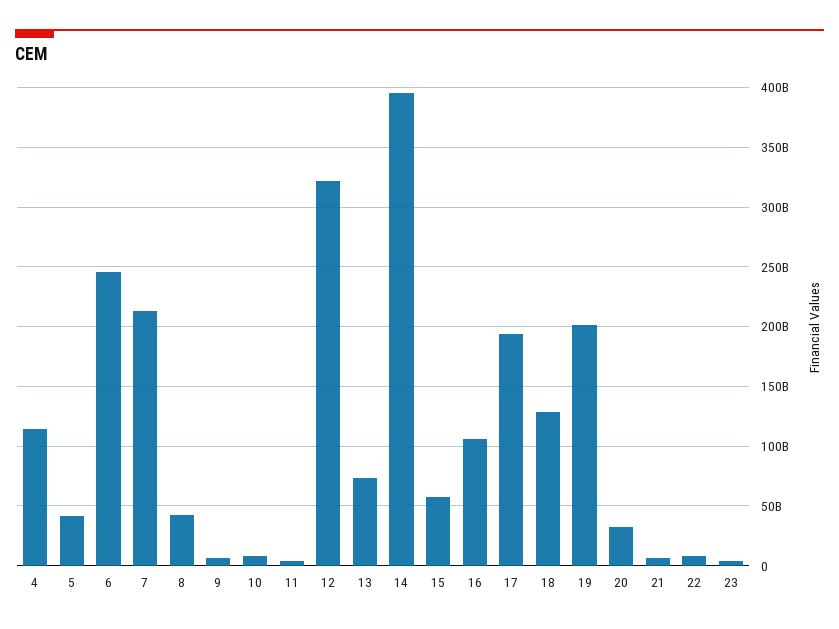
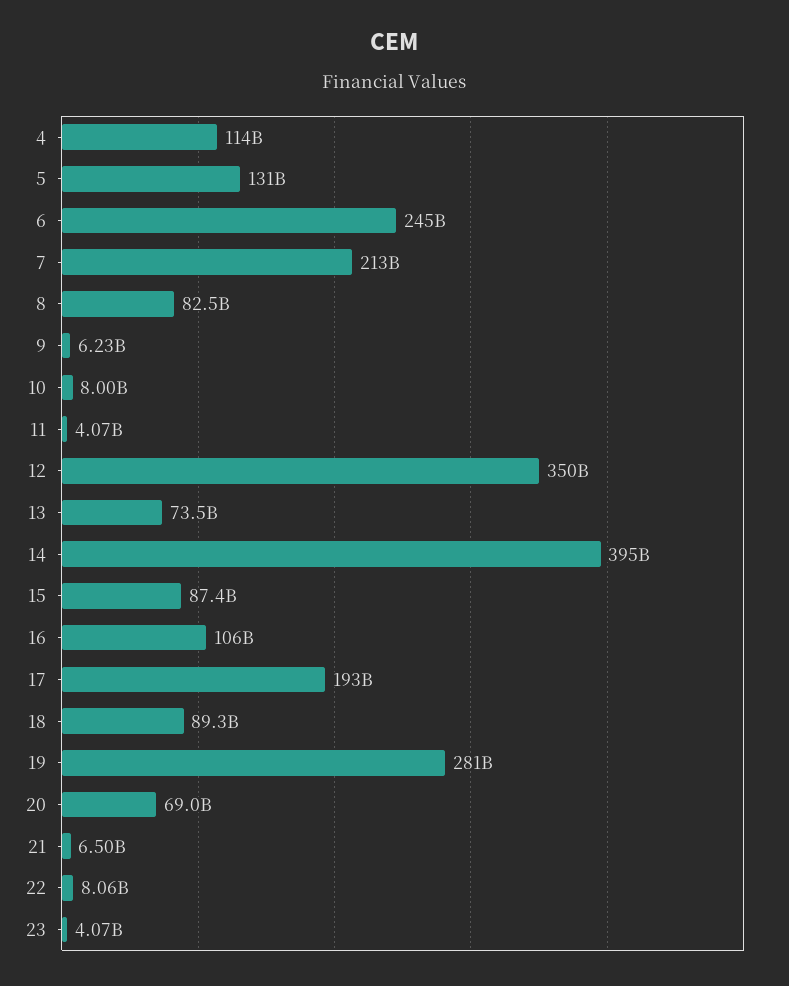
5: 40000000000 -> 131000000000
8: 40000000000 -> 82500000000
12: 320000000000 -> 350000000000
15: 60000000000 -> 87400000000
18: 130000000000 -> 89300000000
19: 200000000000 -> 281000000000
20: 30000000000 -> 69000000000

